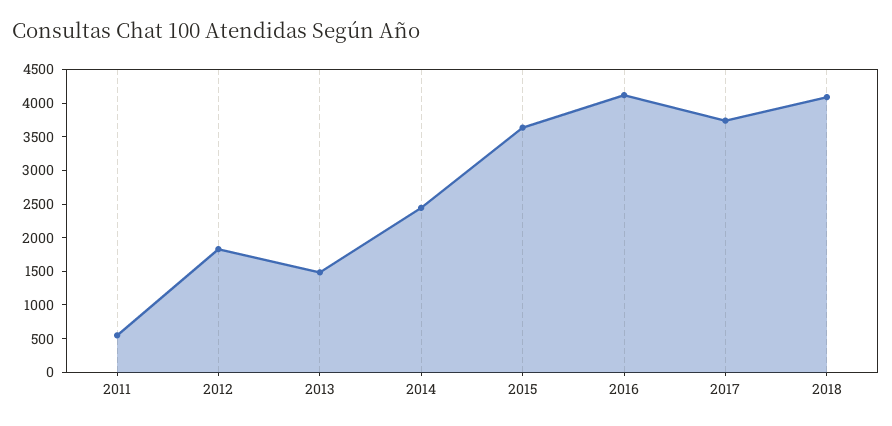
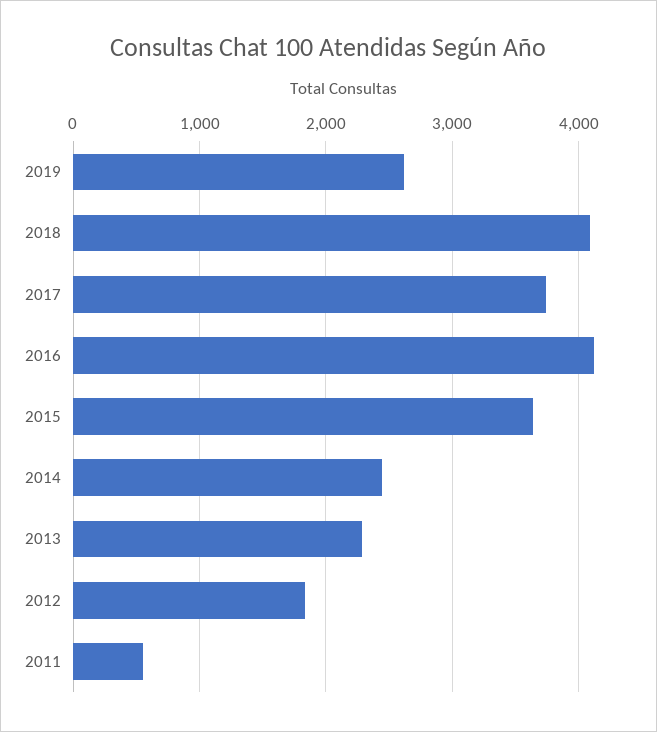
2013: 1500 -> 2300
2019: none -> 2600

